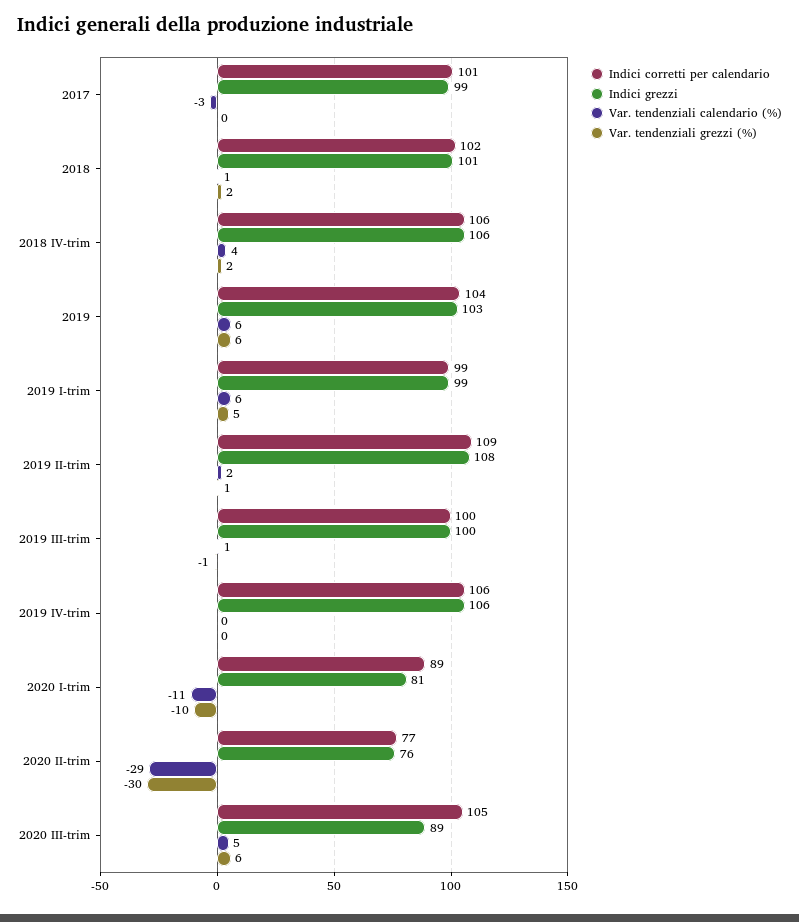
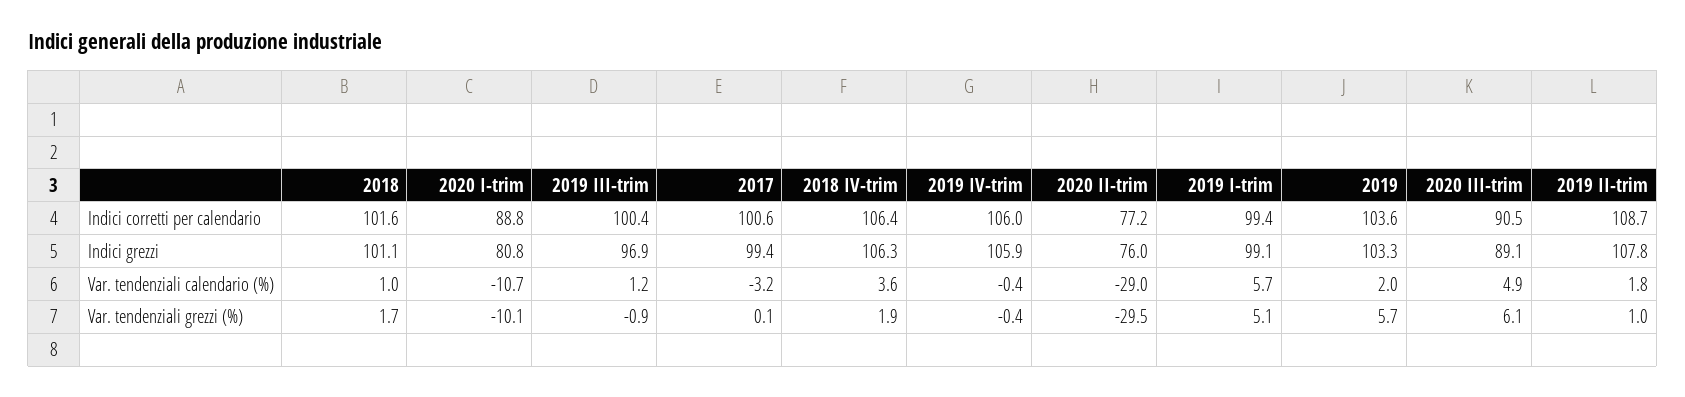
Var. tendenziali calendario (%), 2019: 6 -> 2
Indici grezzi, 2019 III-trim: 100 -> 96.9
Indici corretti per calendario, 2020 III-trim: 105 -> 90.5

